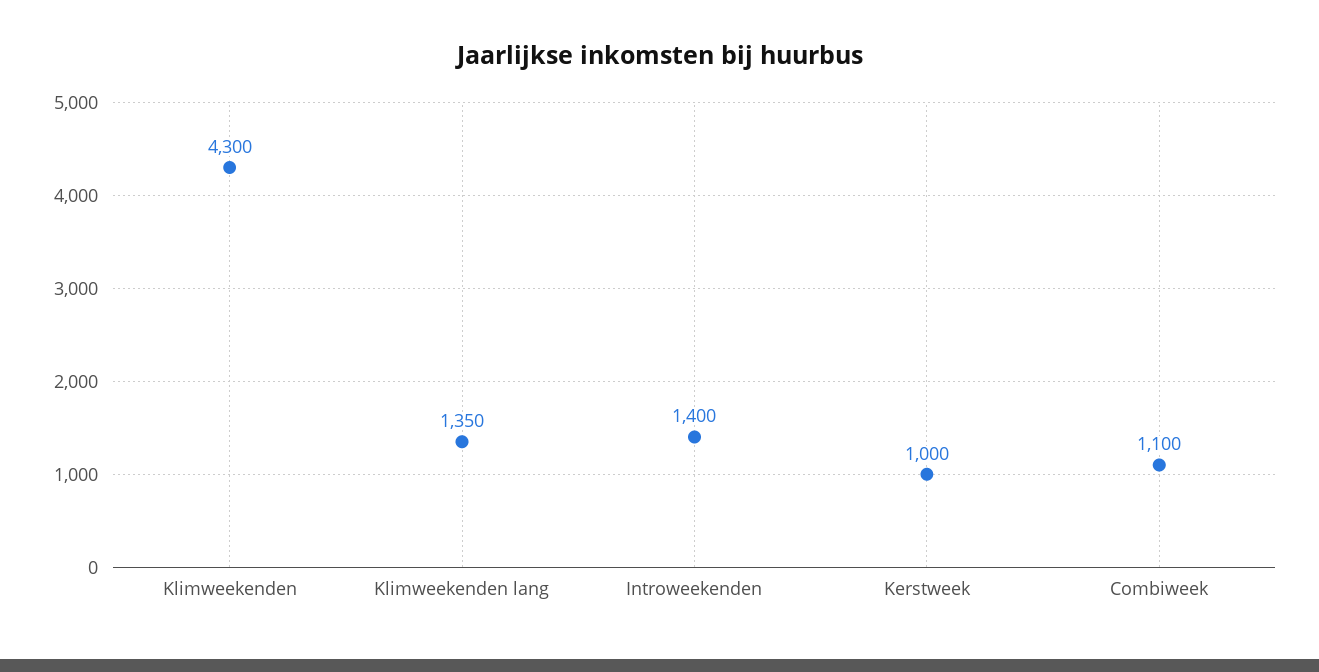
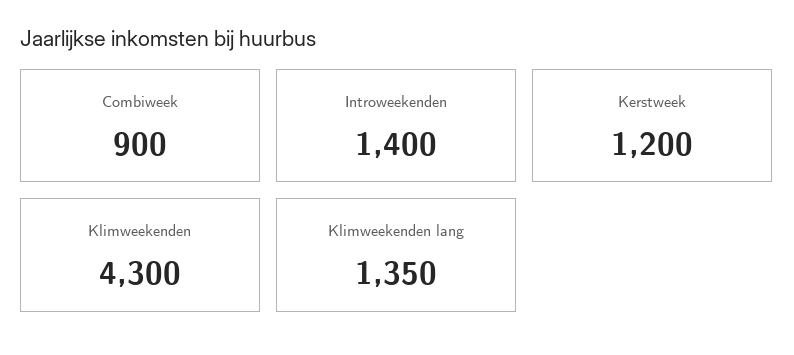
Kerstweek: 1000 -> 1200
Combiweek: 1100 -> 900

